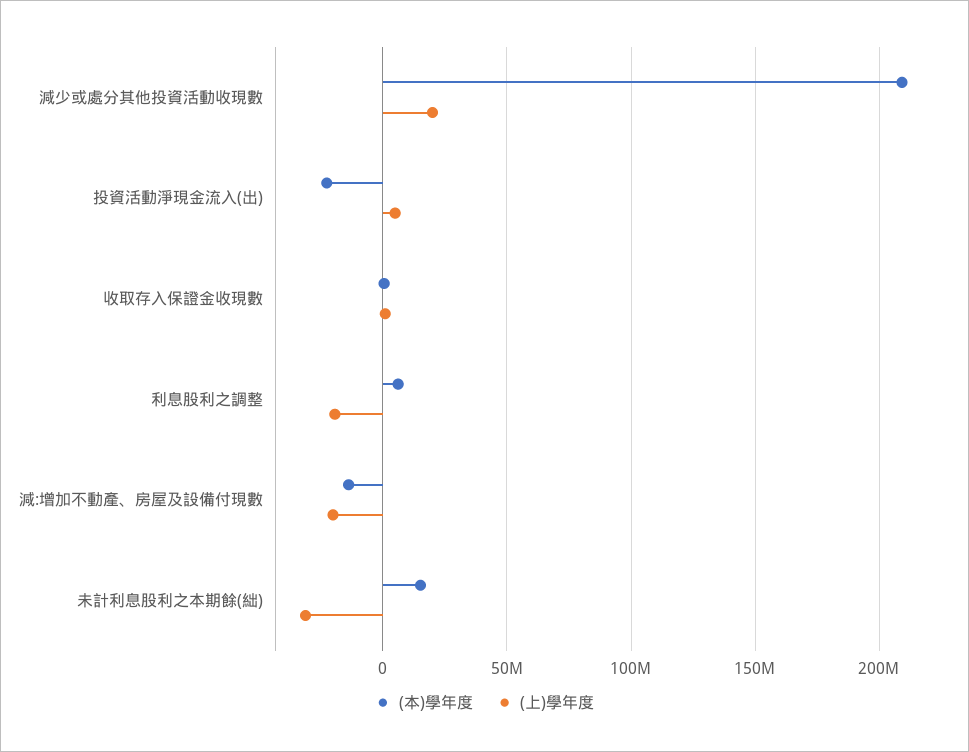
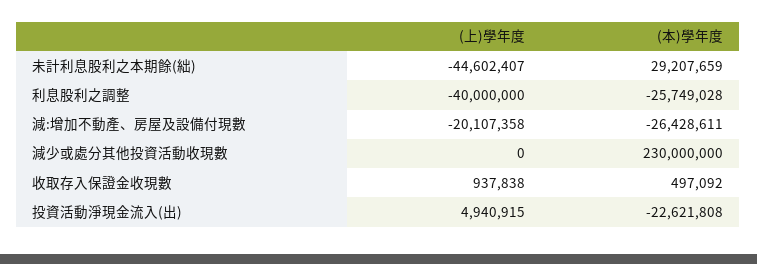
(本)學年度, 減少或處分其他投資活動收現數: 210000000 -> 230000000
(上)學年度, 減少或處分其他投資活動收現數: 20000000 -> 0
(本)學年度, 利息股利之調整: 5000000 -> -25749028
(上)學年度, 利息股利之調整: -20000000 -> -40000000
(本)學年度, 減:增加不動產、房屋及設備付現數: -15000000 -> -26428611
(本)學年度, 未計利息股利之本期餘(絀): 15000000 -> 29207659
(上)學年度, 未計利息股利之本期餘(絀): -30000000 -> -44602407

